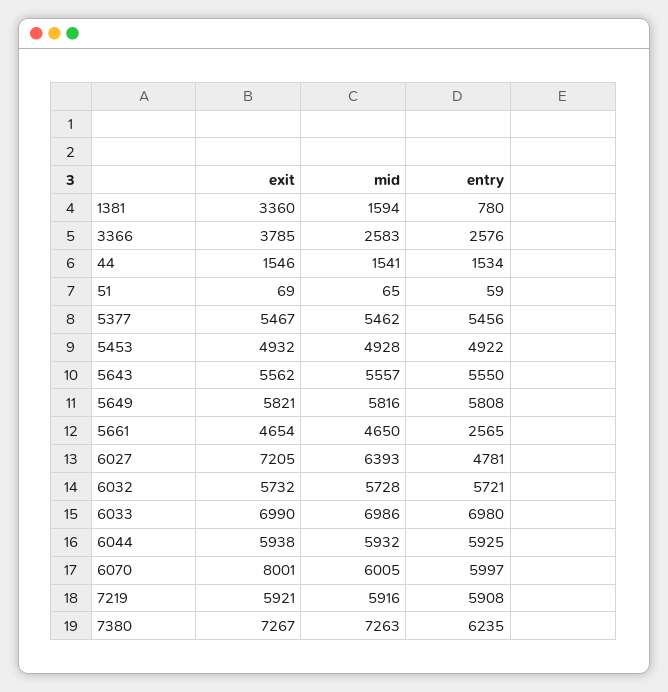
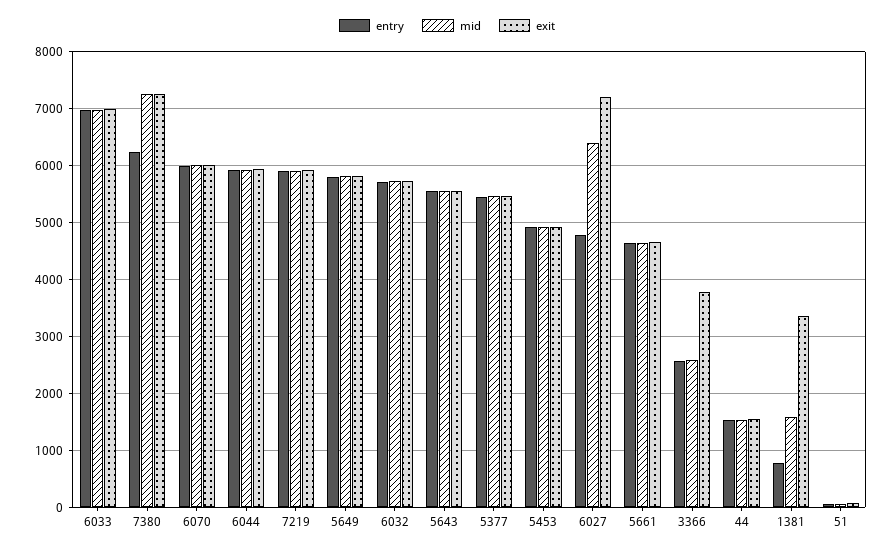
entry, 5661: 2565 -> 4600
exit, 6070: 8001 -> 6000

